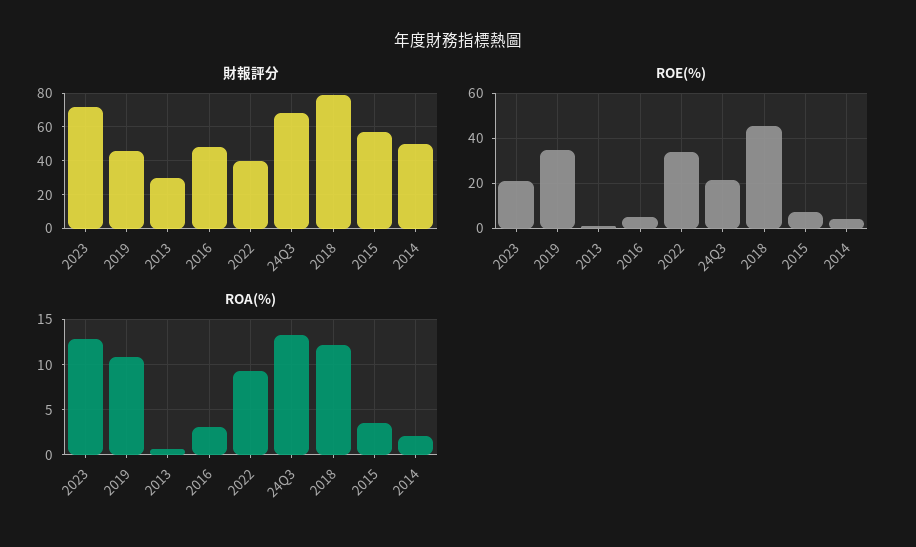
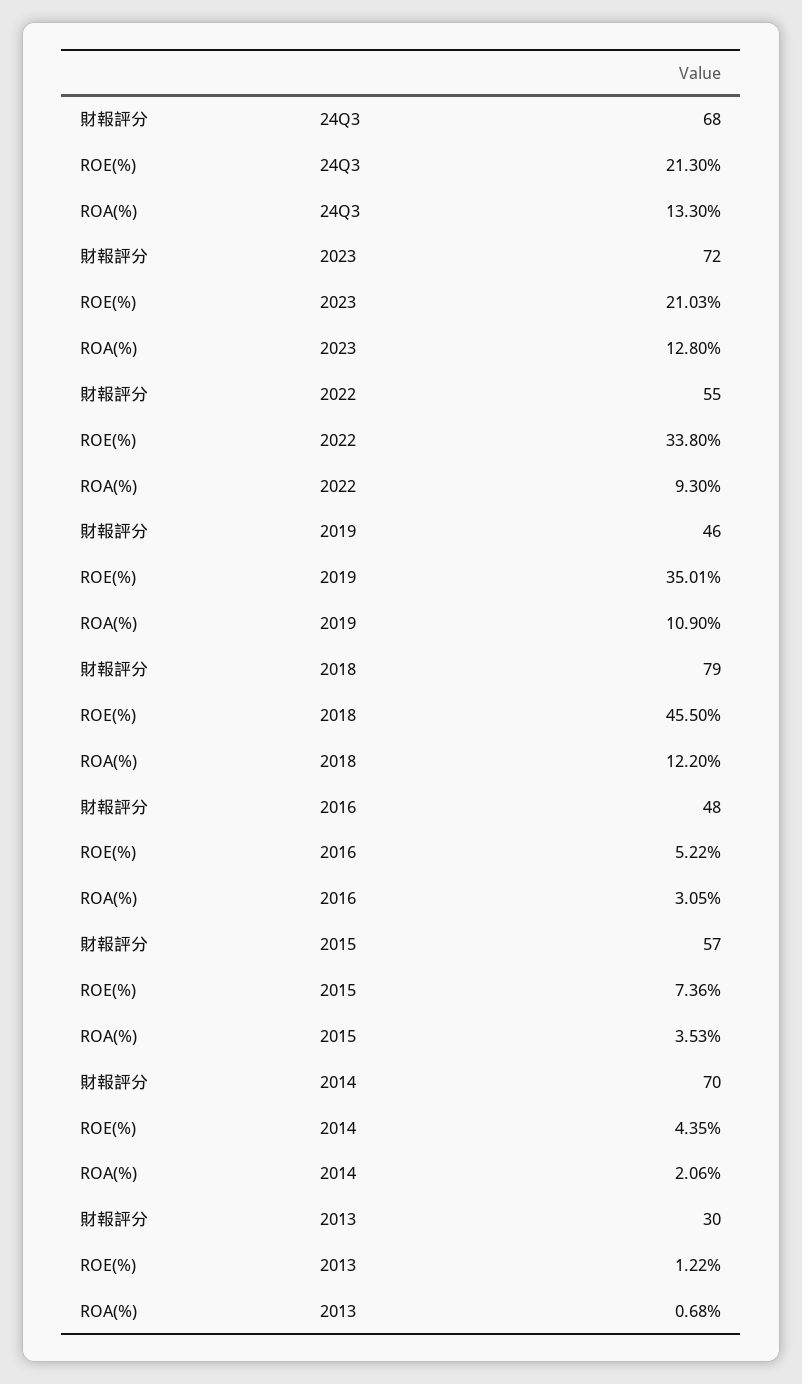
財報評分, 2022: 40 -> 55
財報評分, 2014: 50 -> 70

